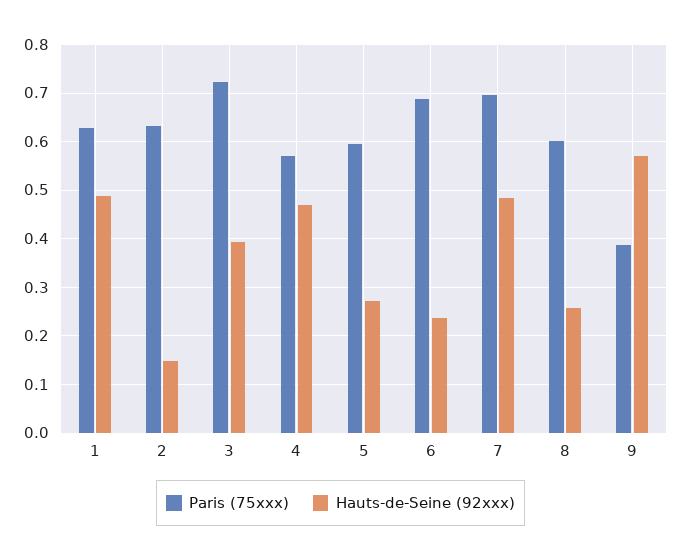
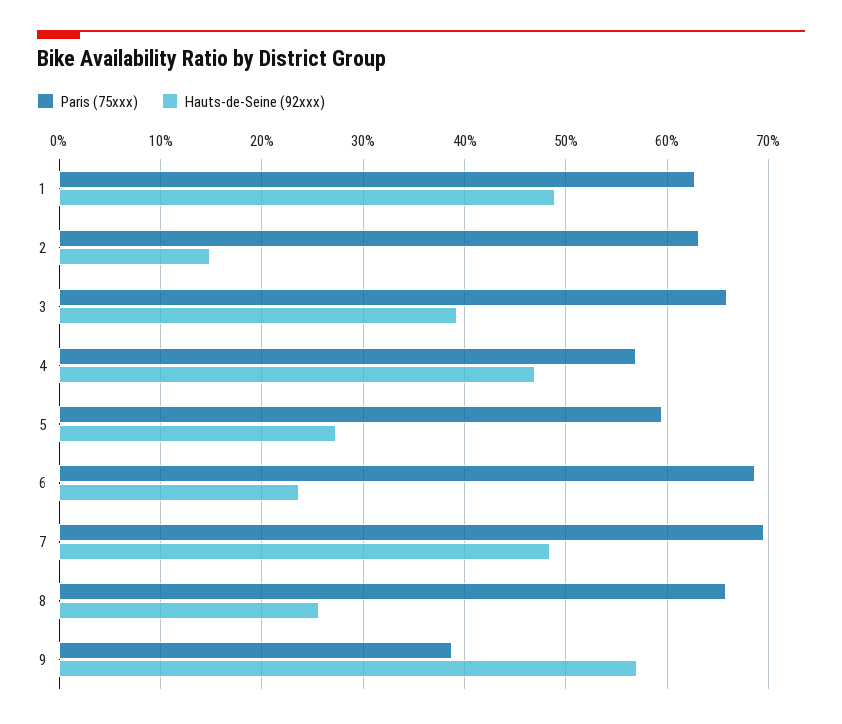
Paris (75xxx), 3: 0.72 -> 0.66
Paris (75xxx), 8: 0.6 -> 0.66

